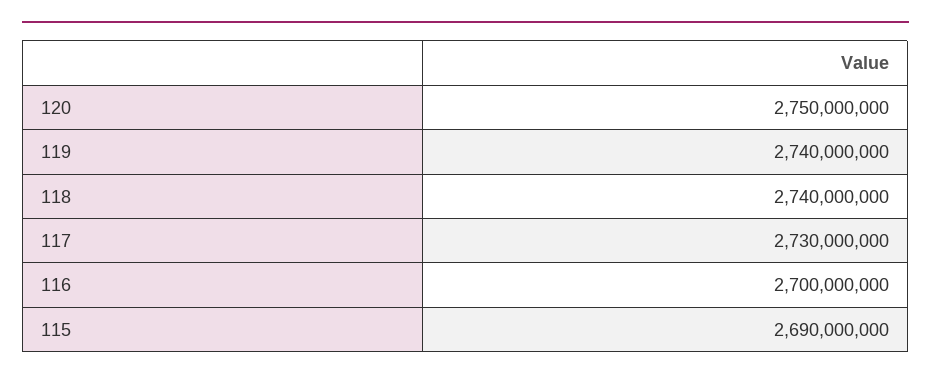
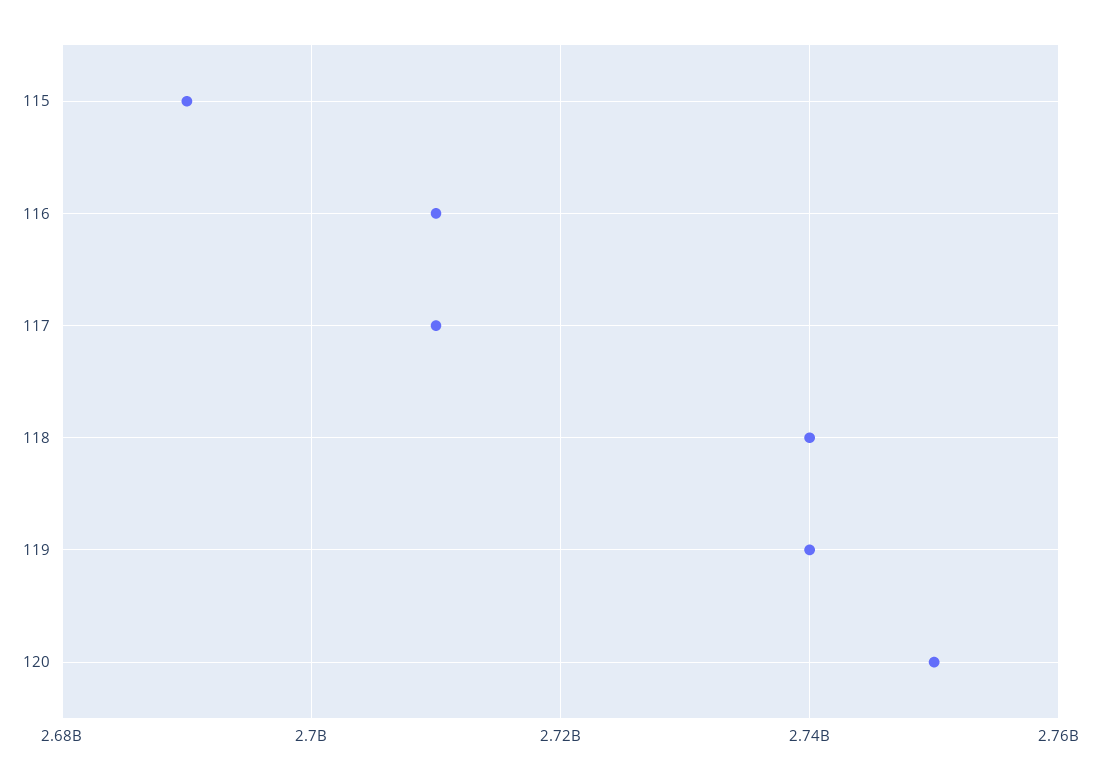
117: 2730000000 -> 2710000000
116: 2700000000 -> 2710000000

